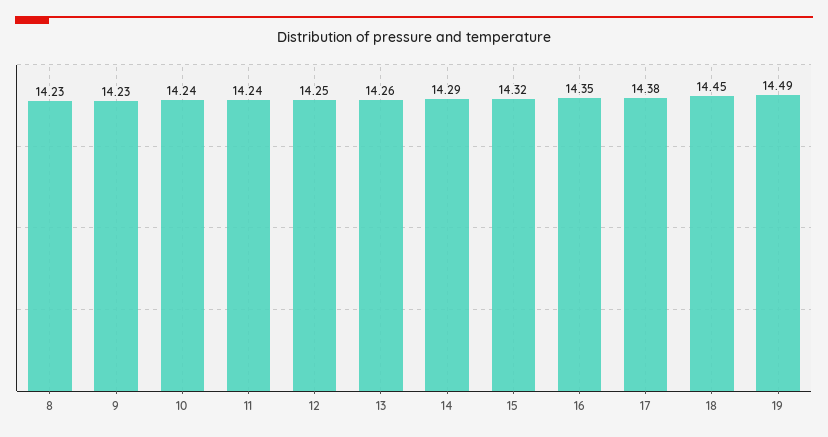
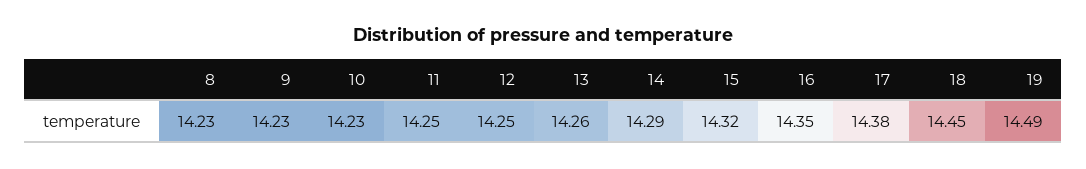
10: 14.24 -> 14.23
11: 14.24 -> 14.25

